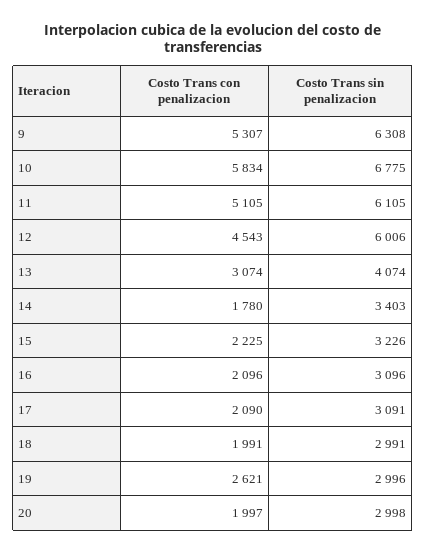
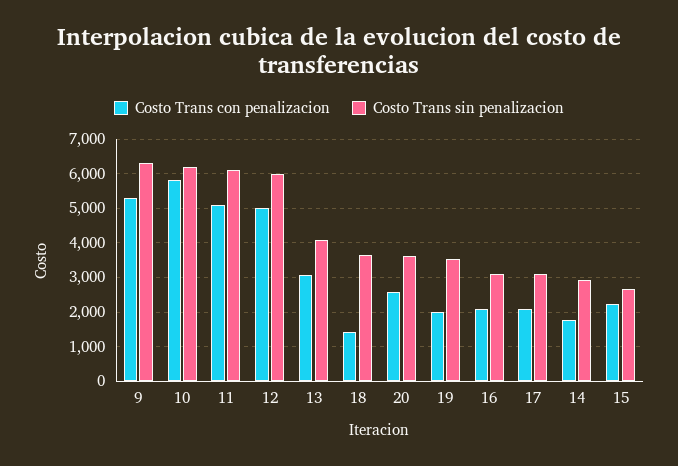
Costo Trans sin penalizacion, 10: 6775 -> 6200
Costo Trans con penalizacion, 12: 4543 -> 5000
Costo Trans sin penalizacion, 14: 3403 -> 3000
Costo Trans sin penalizacion, 15: 3226 -> 2600
Costo Trans con penalizacion, 18: 1991 -> 1400
Costo Trans sin penalizacion, 18: 2991 -> 3600
Costo Trans con penalizacion, 19: 2621 -> 2000
Costo Trans sin penalizacion, 19: 2996 -> 3600
Costo Trans con penalizacion, 20: 1997 -> 2600
Costo Trans sin penalizacion, 20: 2998 -> 3600

